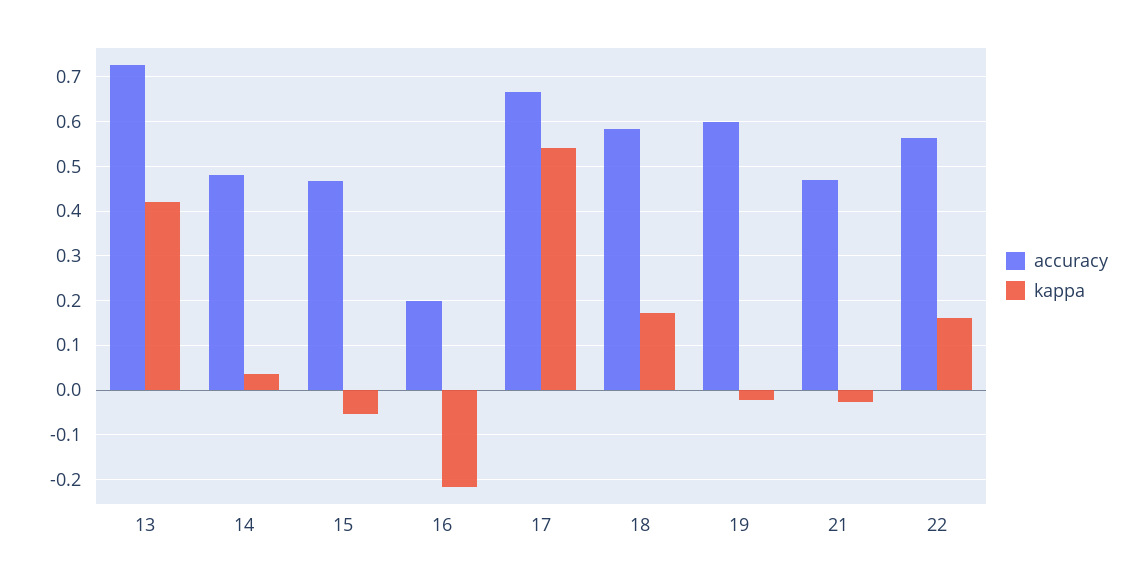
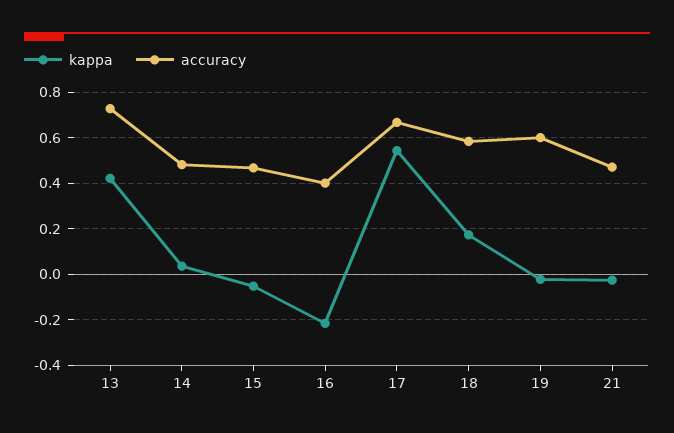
accuracy, 16: 0.2 -> 0.4
accuracy, 22: 0.56 -> none
kappa, 22: 0.16 -> none

